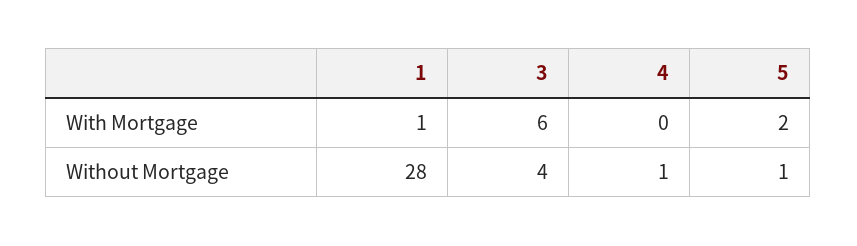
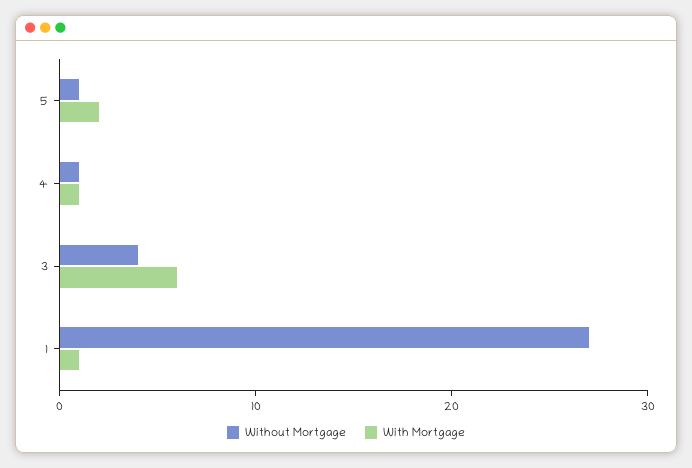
With Mortgage, 4: 0 -> 1
Without Mortgage, 1: 28 -> 27

